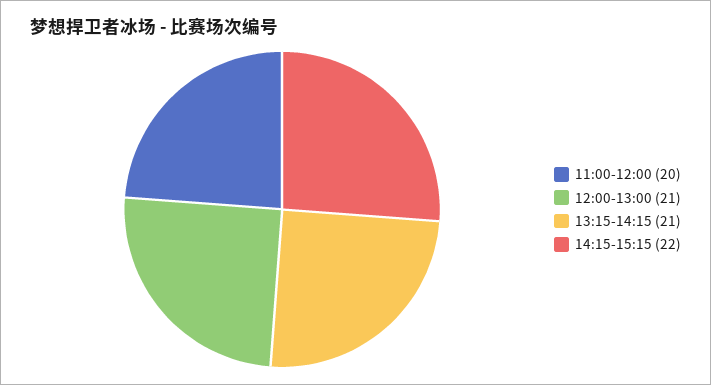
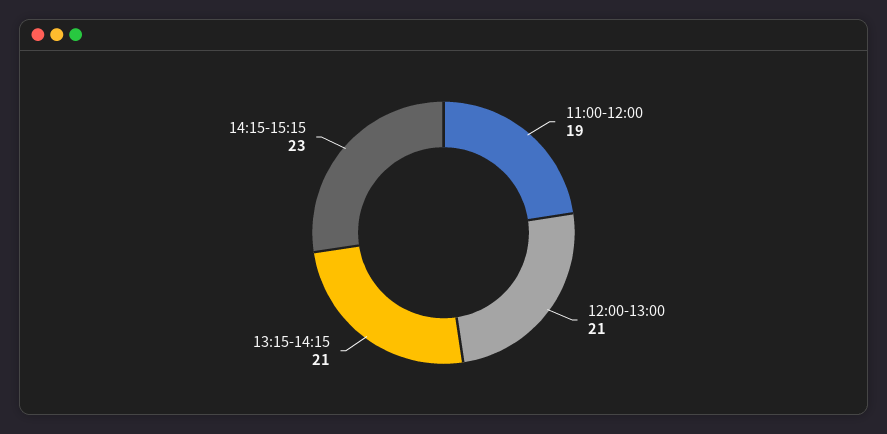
11:00-12:00: 20 -> 19
14:15-15:15: 22 -> 23

